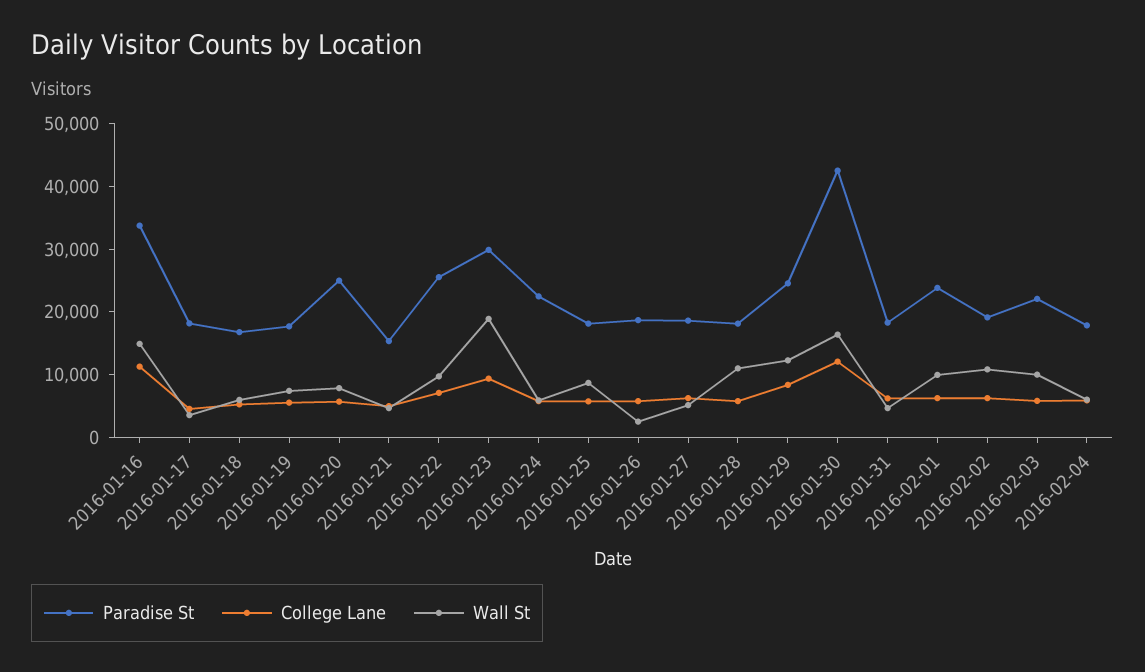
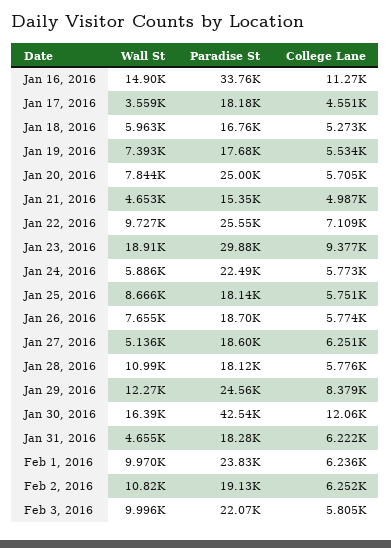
Wall St, 2016-01-26: 2000 -> 7655
Paradise St, 2016-02-04: 18000 -> none
College Lane, 2016-02-04: 6000 -> none
Wall St, 2016-02-04: 6000 -> none

